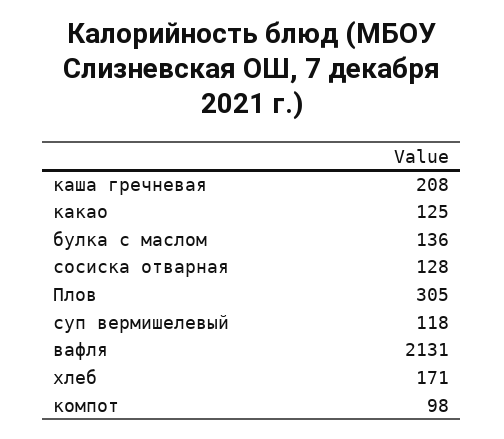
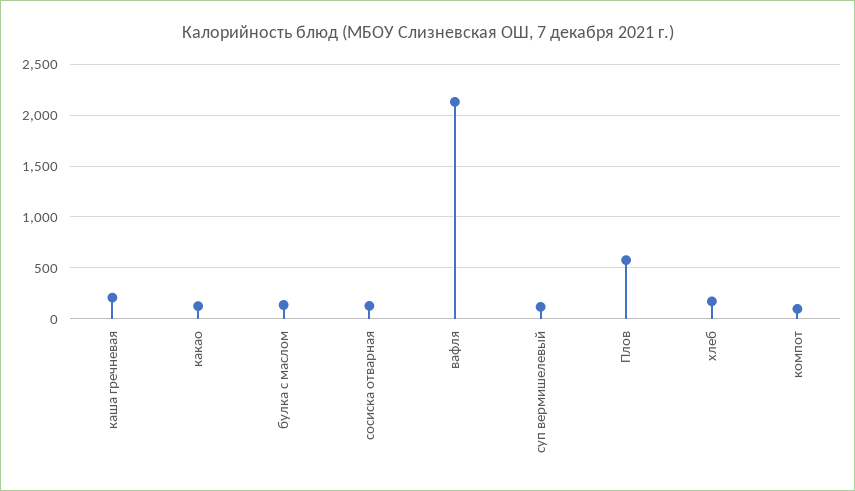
Плов: 305 -> 600

